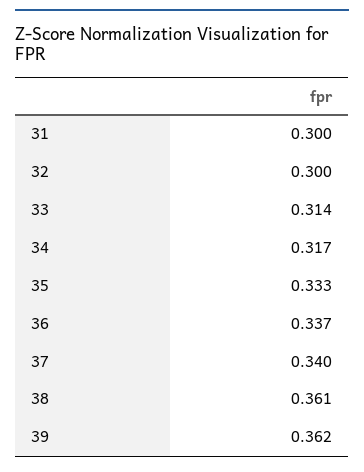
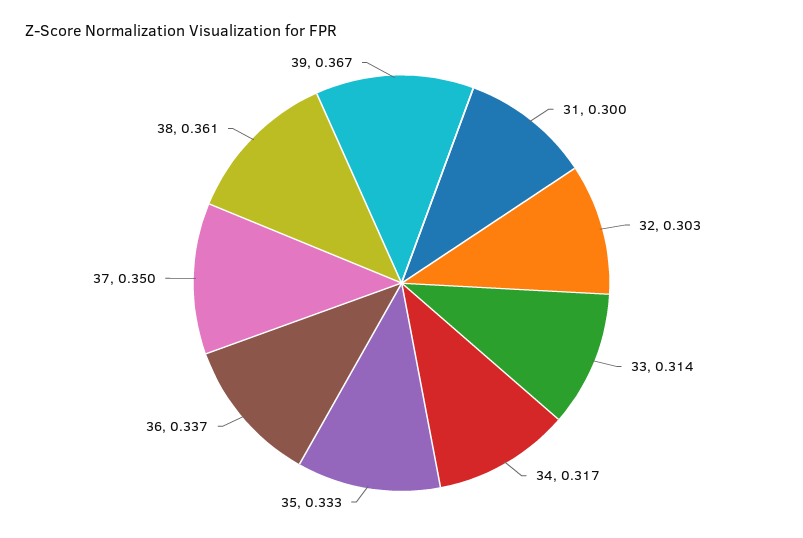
32: 0.3 -> 0.303
37: 0.34 -> 0.35
39: 0.362 -> 0.367

